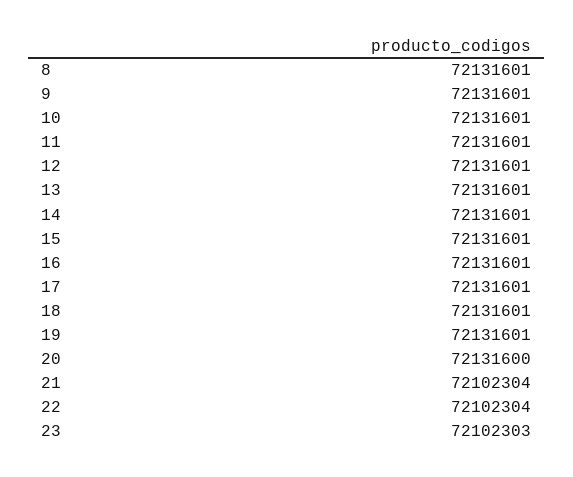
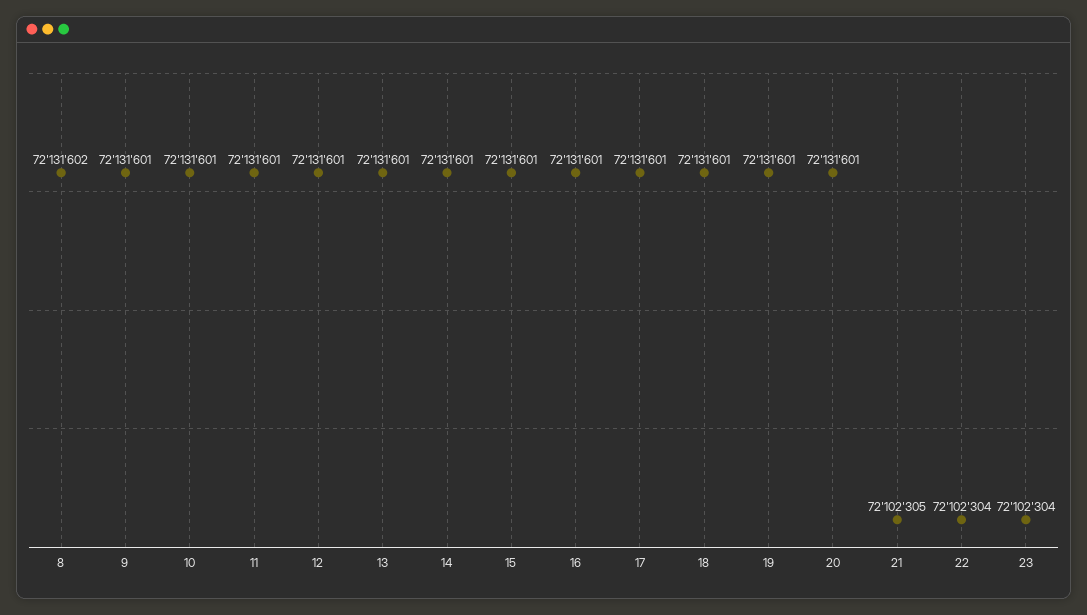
8: 72131601 -> 72131602
20: 72131600 -> 72131601
21: 72102304 -> 72102305
23: 72102303 -> 72102304

